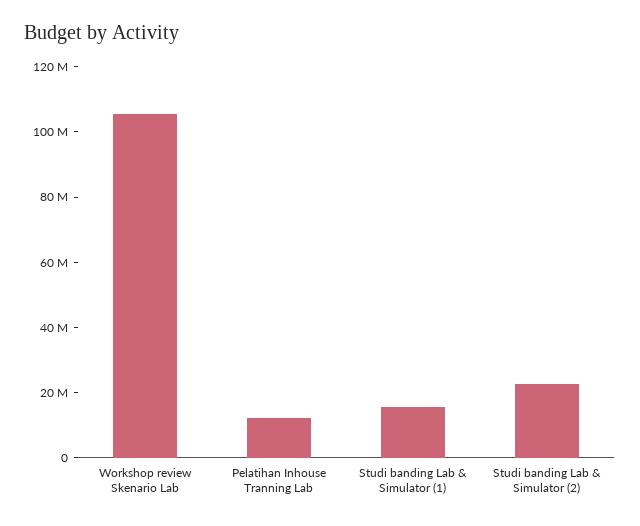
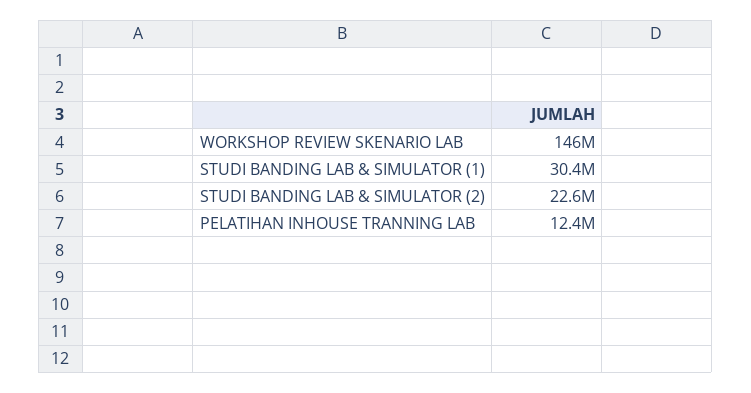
Workshop review Skenario Lab: 105000000 -> 146000000
Studi banding Lab & Simulator (1): 15000000 -> 30400000

